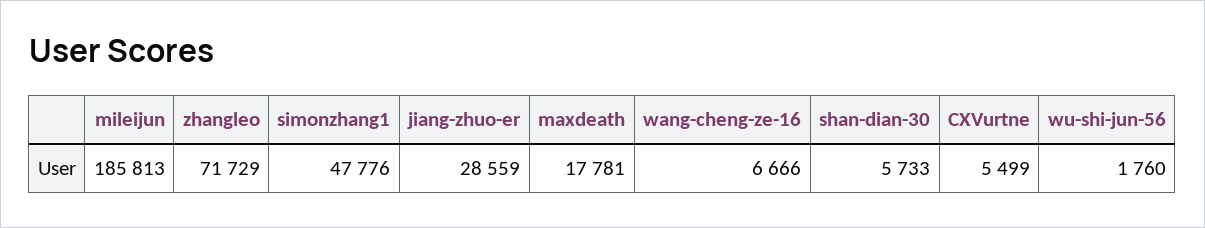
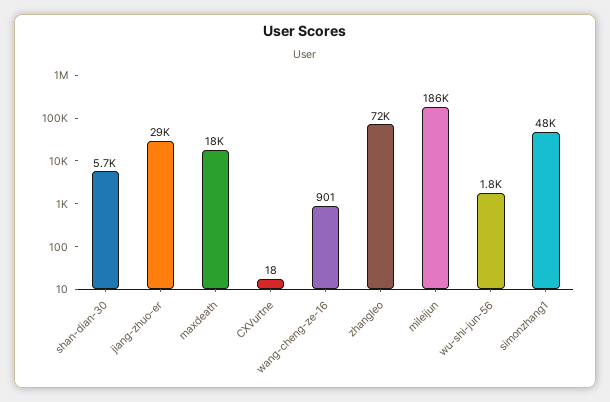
wang-cheng-ze-16: 6666 -> 901
CXVurtne: 5499 -> 18

